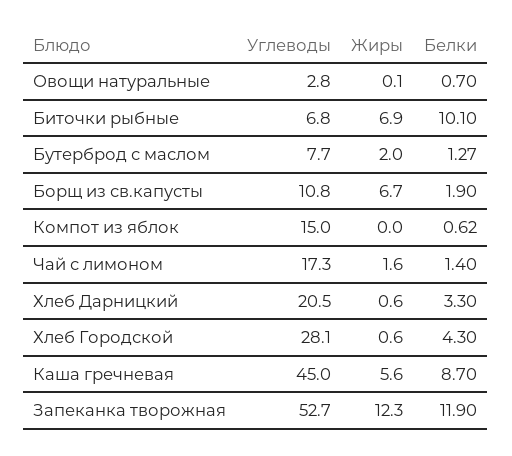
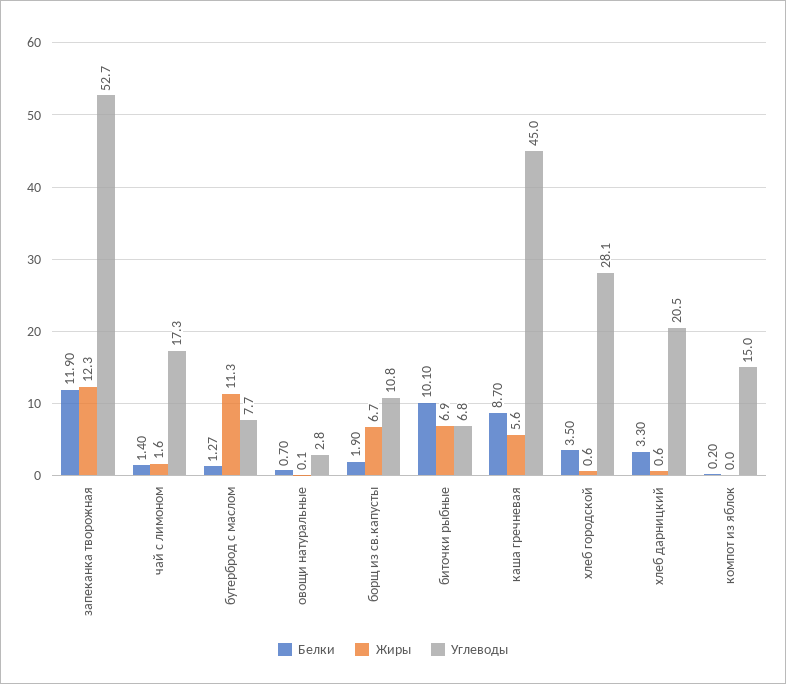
Жиры, Бутерброд с маслом: 2 -> 11.3
Белки, Компот из яблок: 0.62 -> 0.2
Белки, Хлеб Городской: 4.3 -> 3.5

